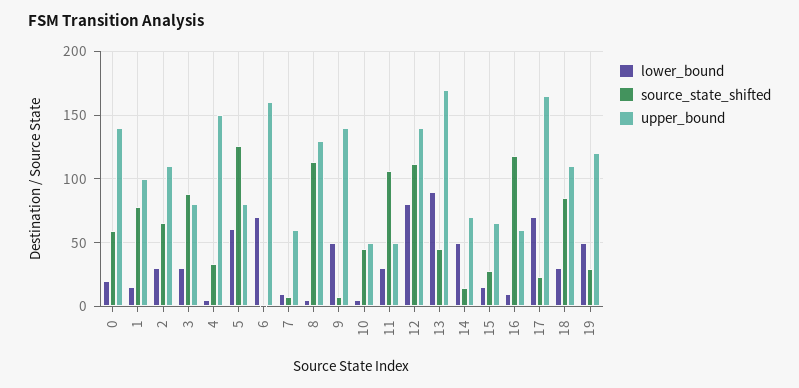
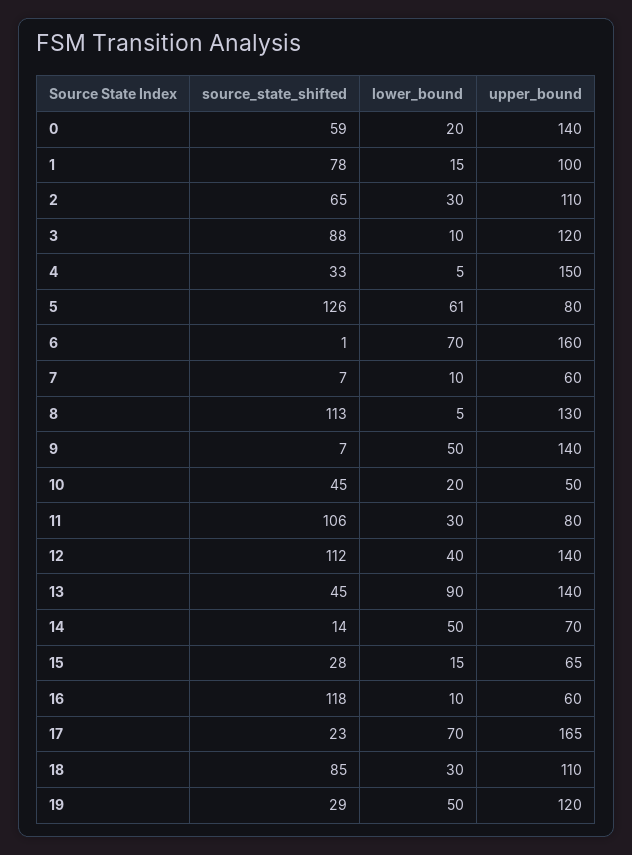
lower_bound, 3: 30 -> 10
upper_bound, 3: 80 -> 120
lower_bound, 10: 5 -> 20
upper_bound, 11: 50 -> 80
lower_bound, 12: 80 -> 40
upper_bound, 13: 170 -> 140

